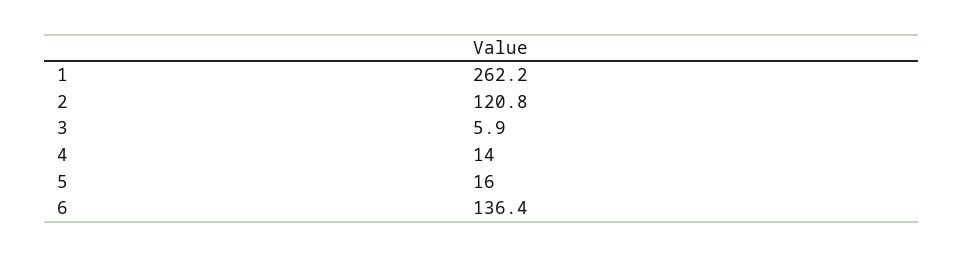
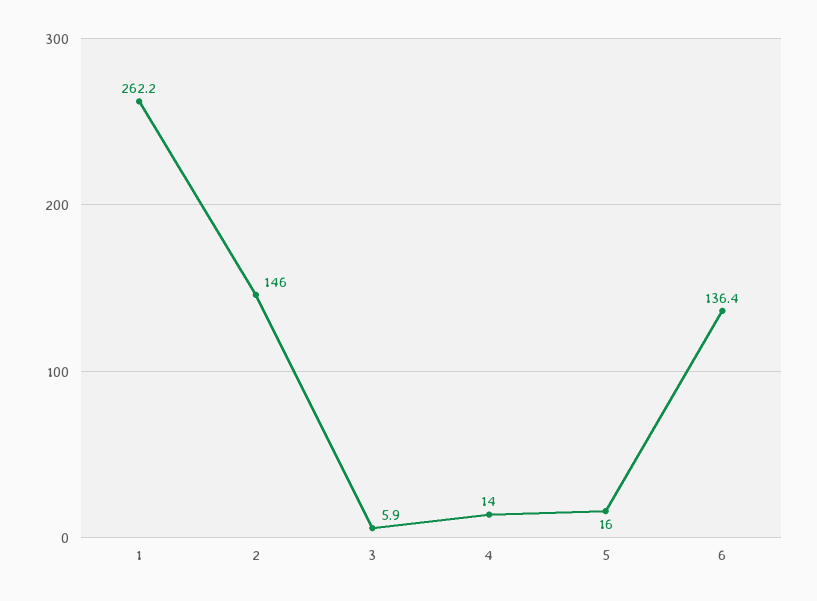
2: 120.8 -> 146

